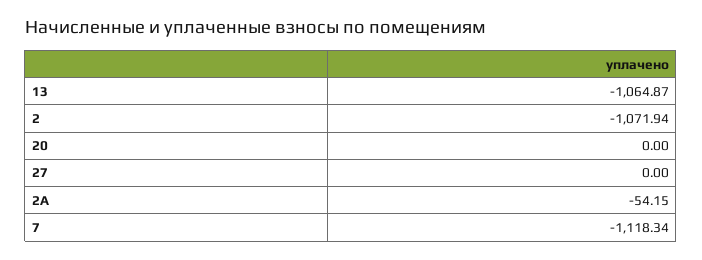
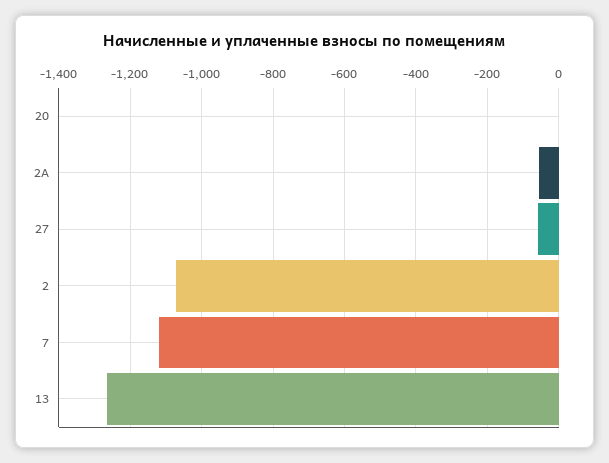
13: -1064.87 -> -1260
27: 0 -> -60

